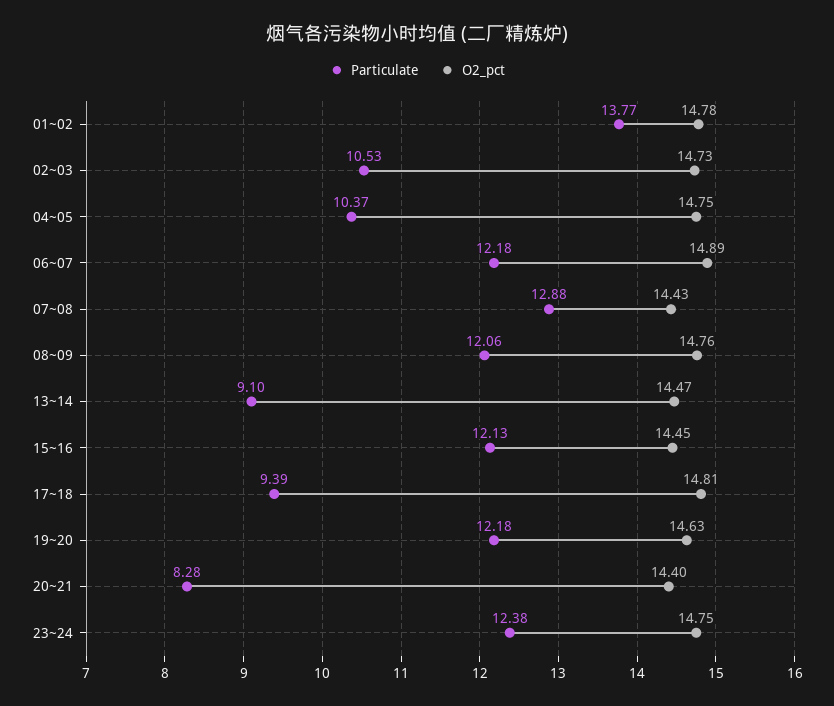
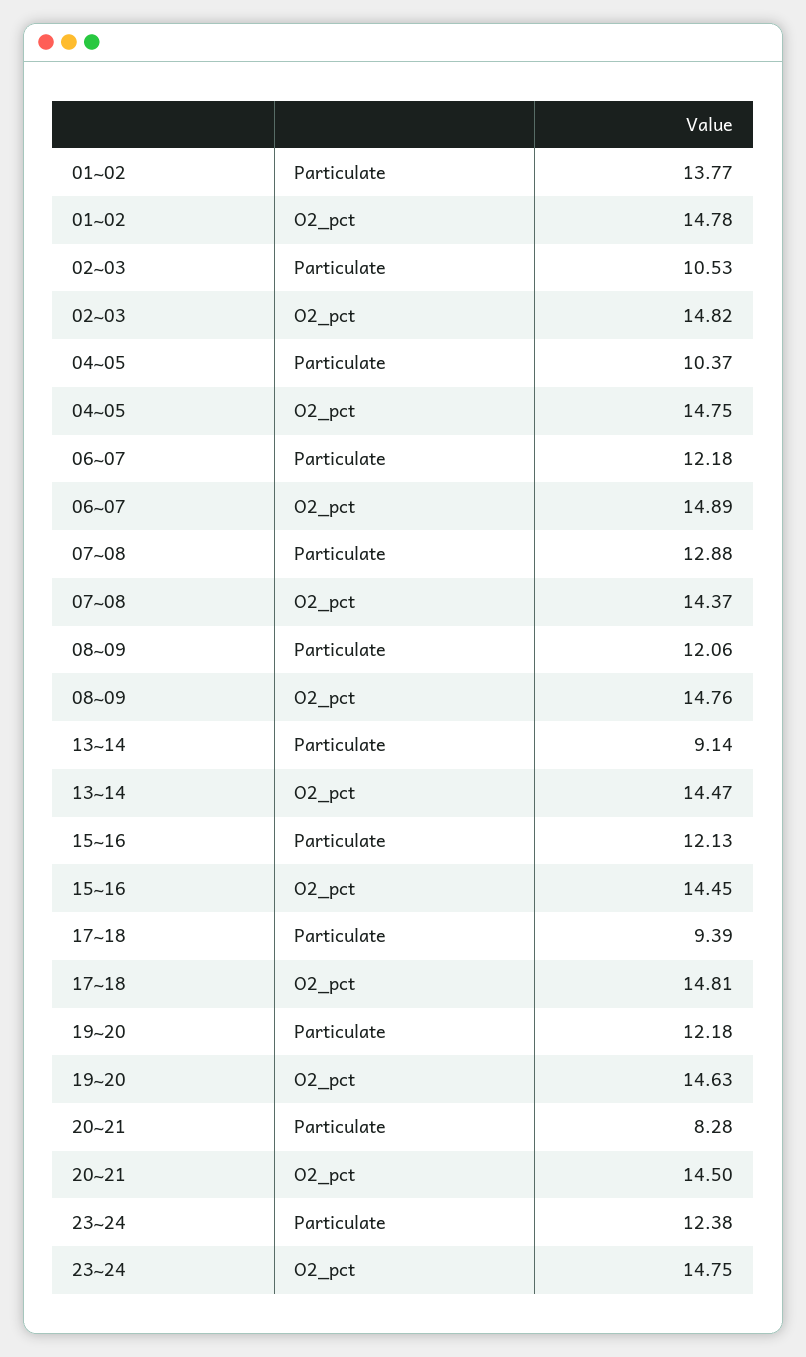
O2_pct, 02~03: 14.73 -> 14.82
O2_pct, 07~08: 14.43 -> 14.37
Particulate, 13~14: 9.1 -> 9.14
O2_pct, 20~21: 14.4 -> 14.5

